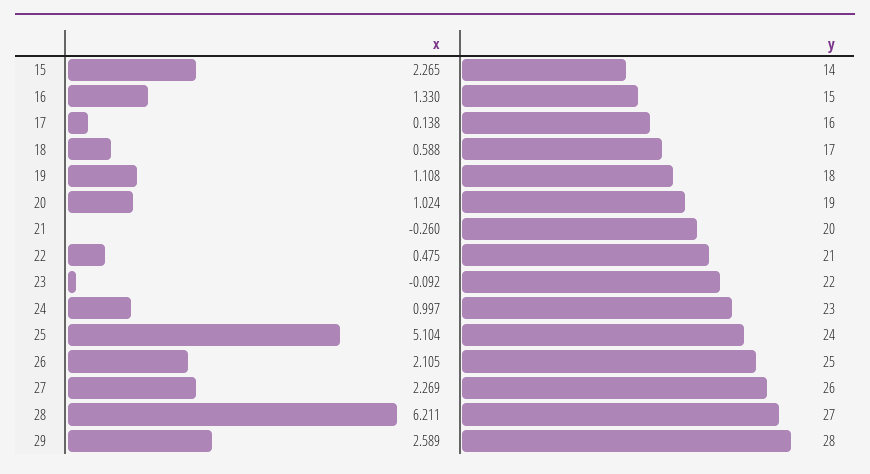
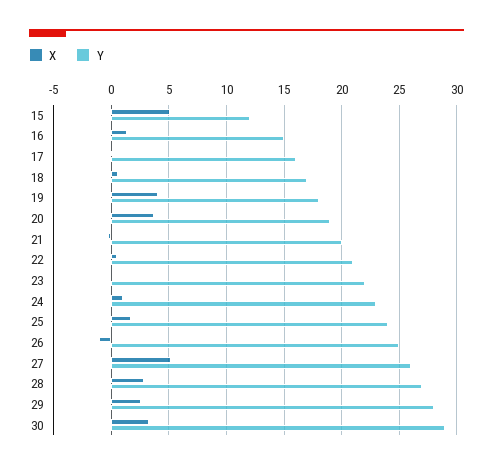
x, 15: 2.265 -> 5
y, 15: 14 -> 12
x, 19: 1.108 -> 4
x, 20: 1.024 -> 4
x, 25: 5.104 -> 2
x, 26: 2.105 -> -1
x, 27: 2.269 -> 5
x, 28: 6.211 -> 3
x, 30: none -> 3
y, 30: none -> 29

